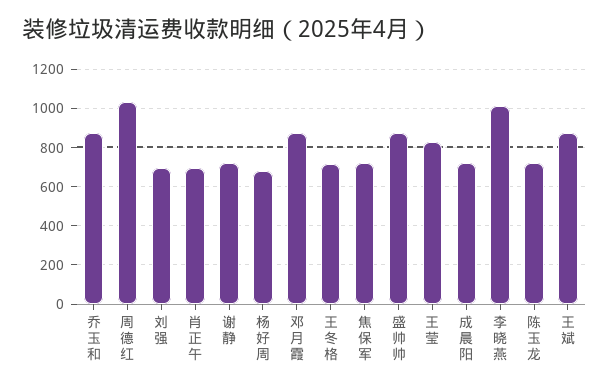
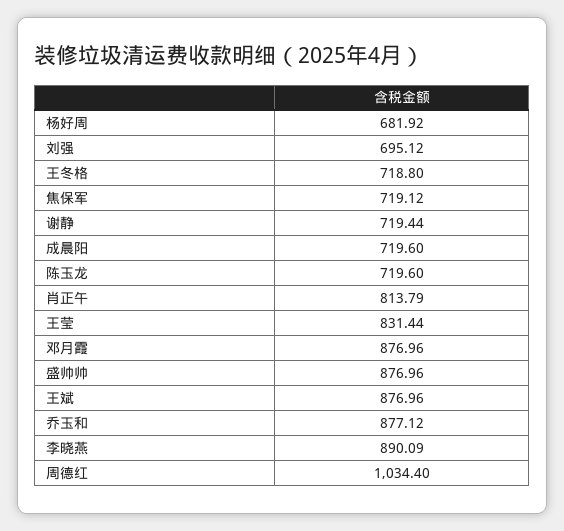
肖正午: 700 -> 813.79
李晓燕: 1000 -> 890.09

